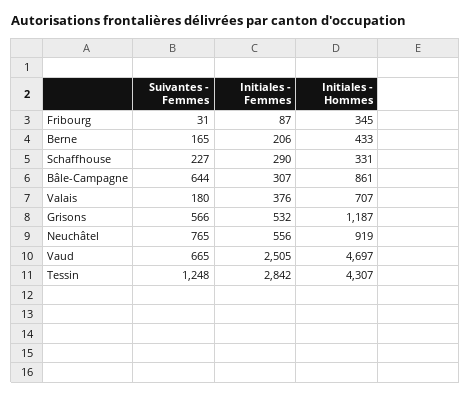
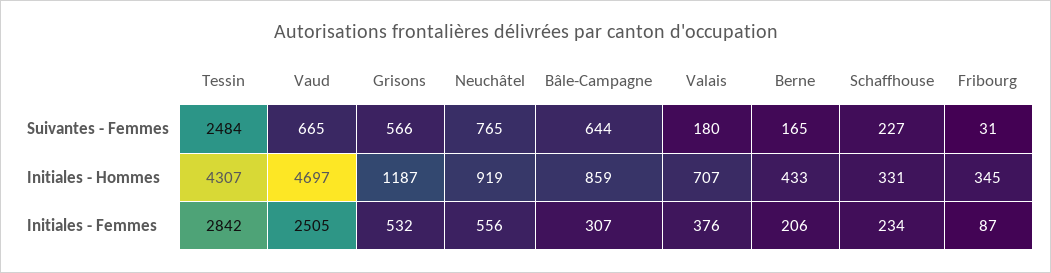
Initiales - Femmes, Schaffhouse: 290 -> 234
Initiales - Hommes, Bâle-Campagne: 861 -> 859
Suivantes - Femmes, Tessin: 1248 -> 2484

